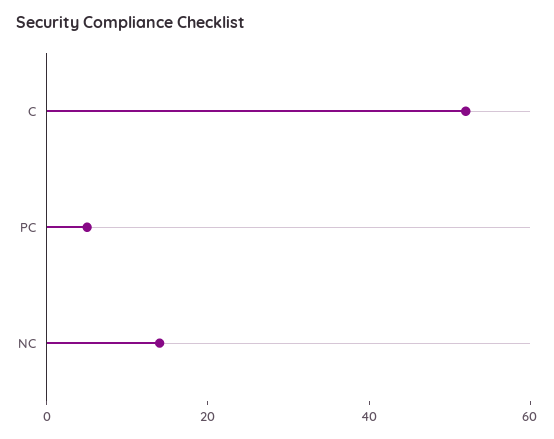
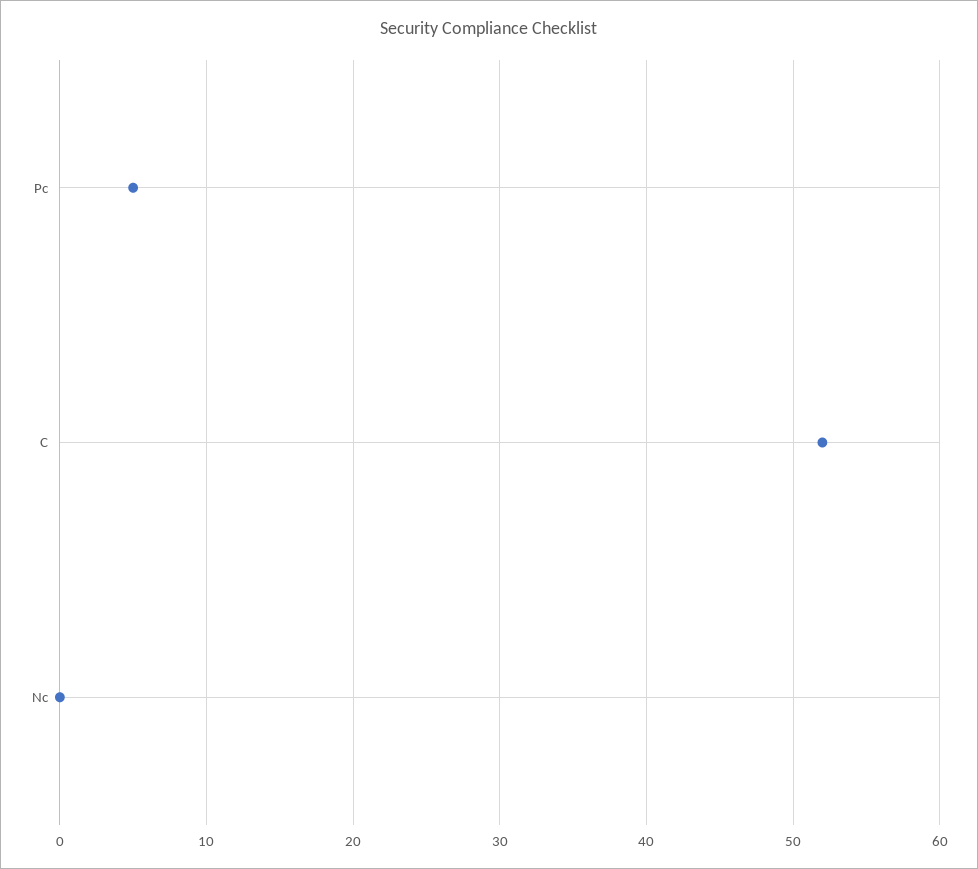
NC: 15 -> 0

